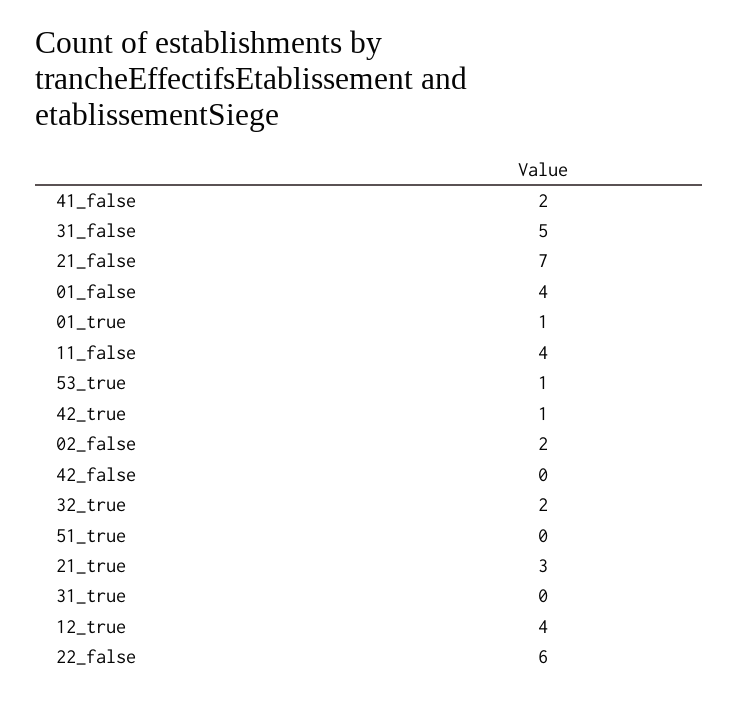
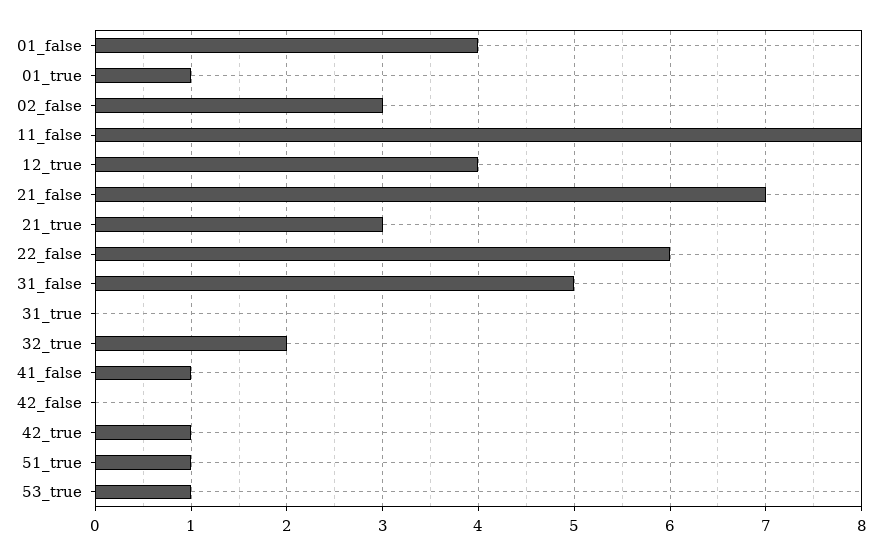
41_false: 2 -> 1
11_false: 4 -> 8
02_false: 2 -> 3
51_true: 0 -> 1

